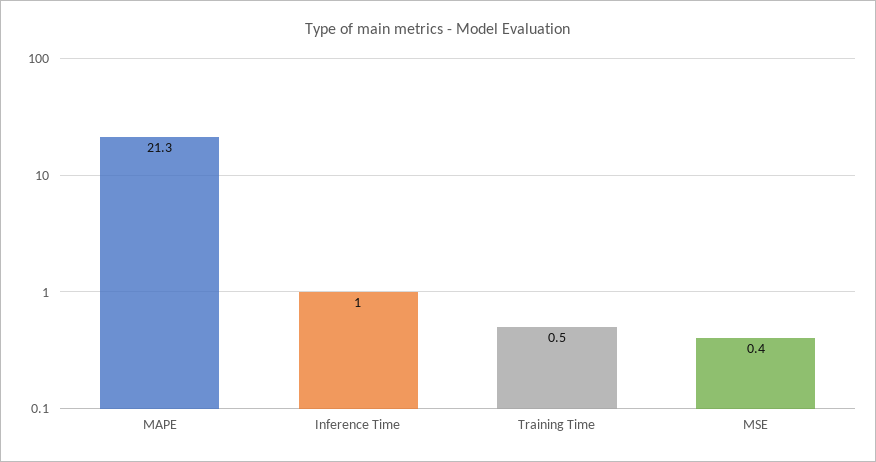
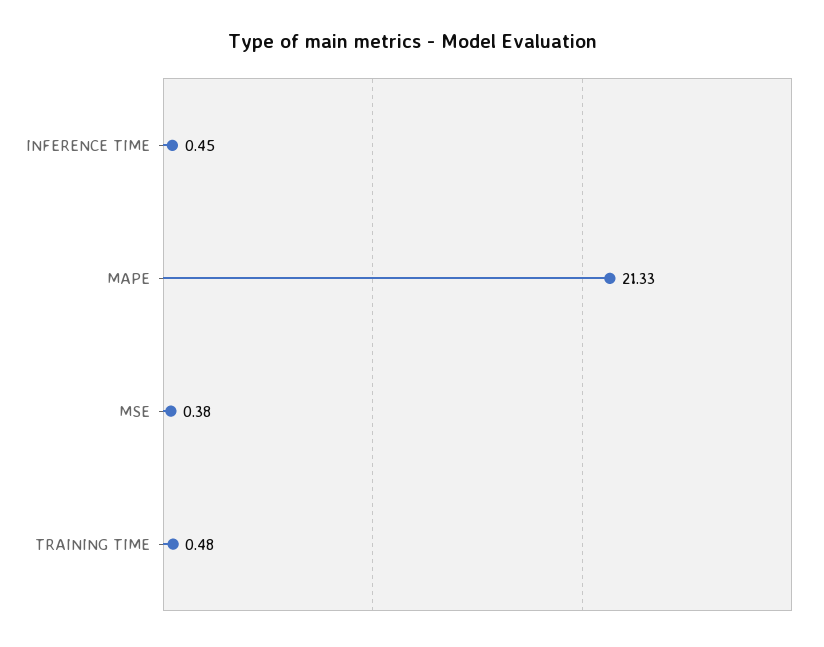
Inference Time: 1 -> 0.45

